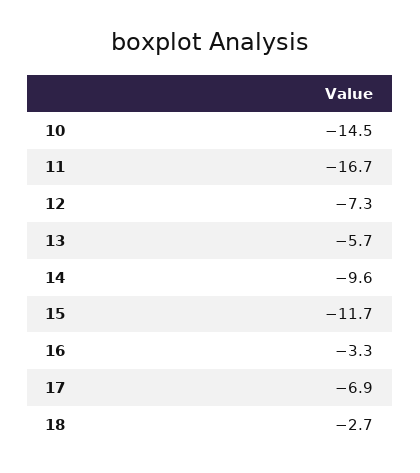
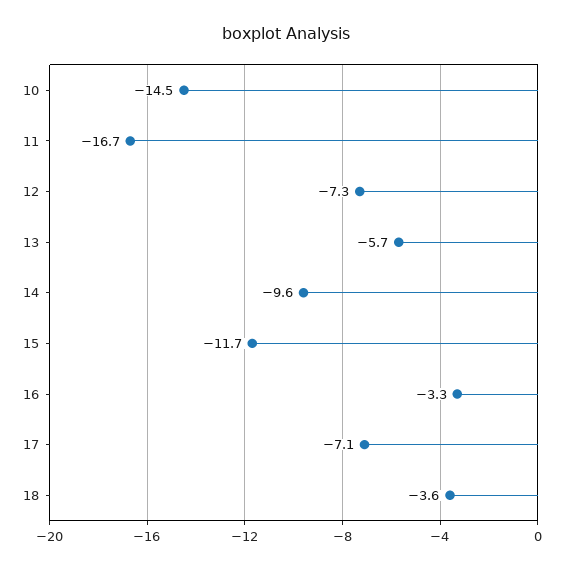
17: -6.9 -> -7.1
18: -2.7 -> -3.6

